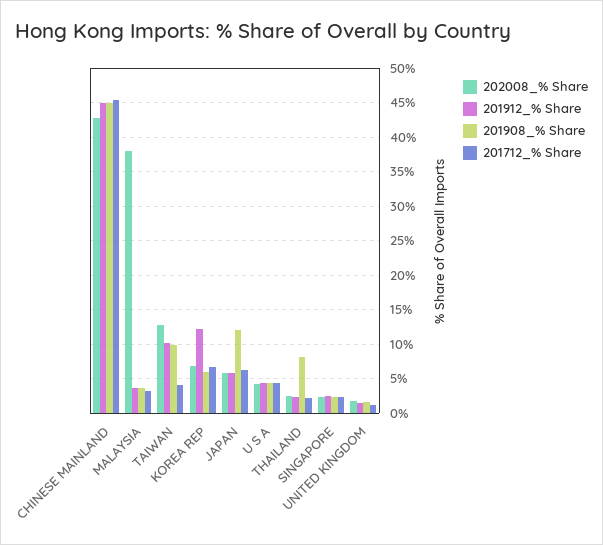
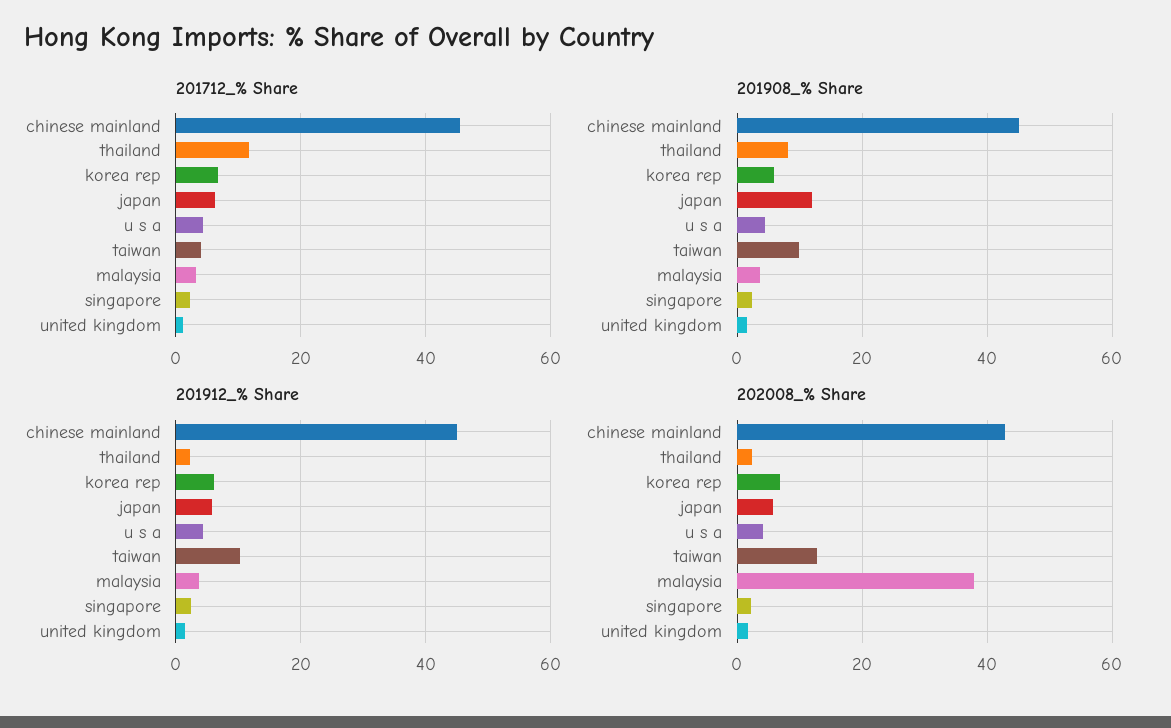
201912_% Share, KOREA REP: 12 -> 6
201712_% Share, THAILAND: 2 -> 12

